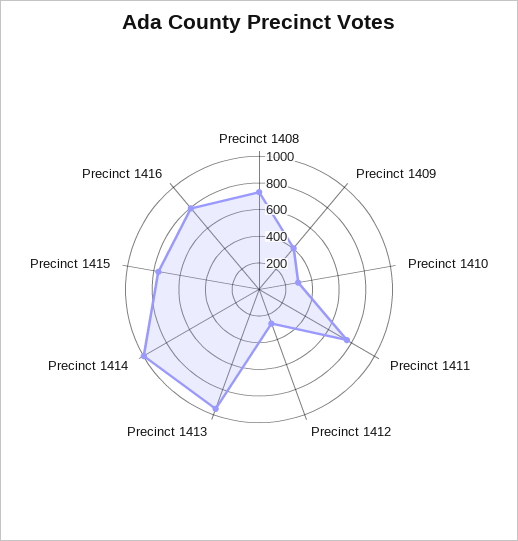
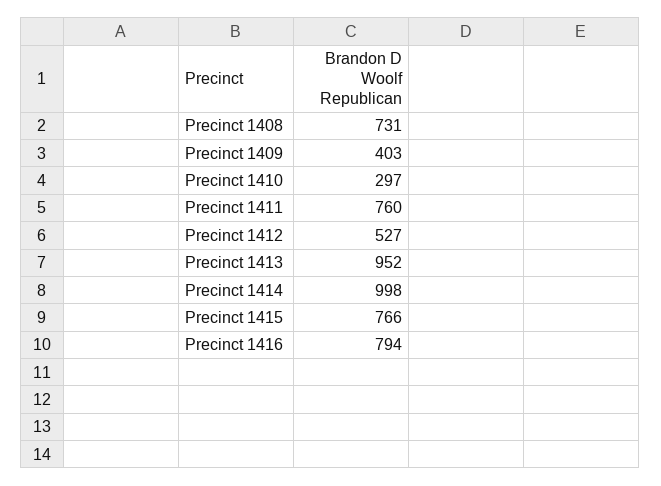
Precinct 1412: 300 -> 527

